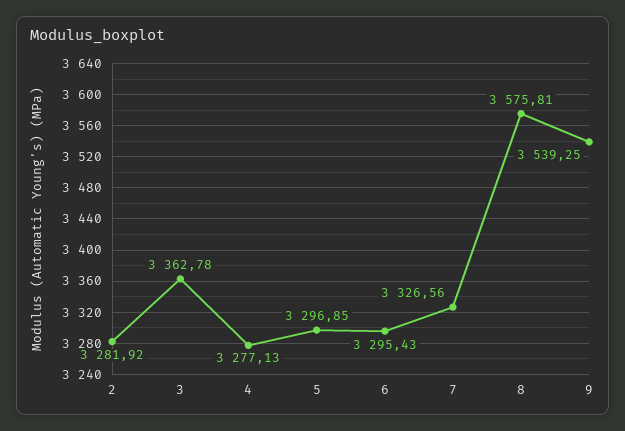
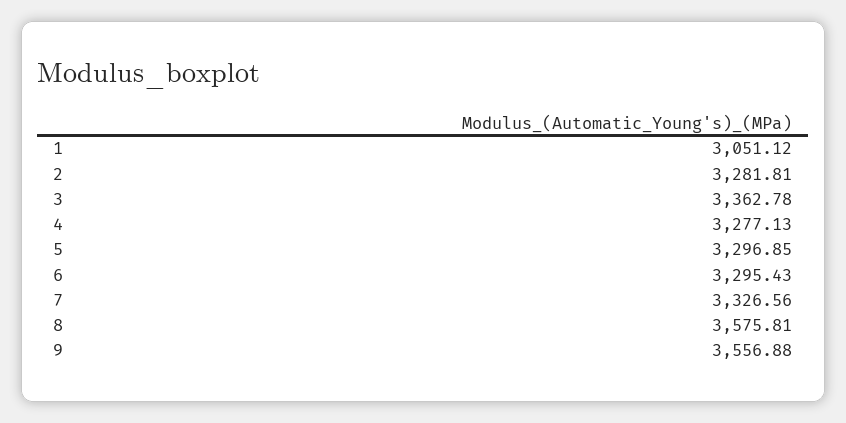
2: 3281.92 -> 3281.81
9: 3539.25 -> 3556.88
1: none -> 3051.12

